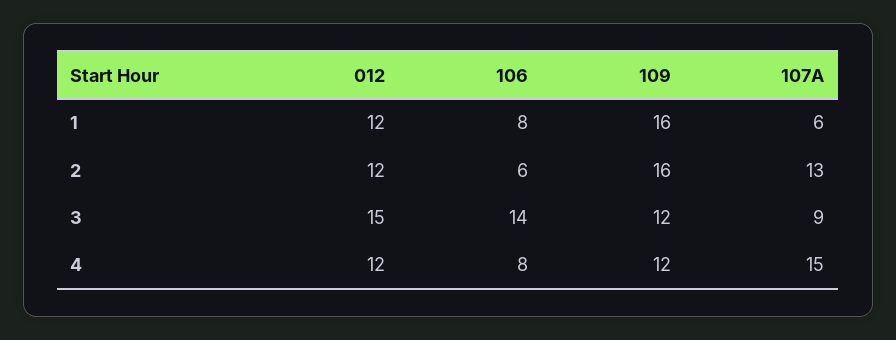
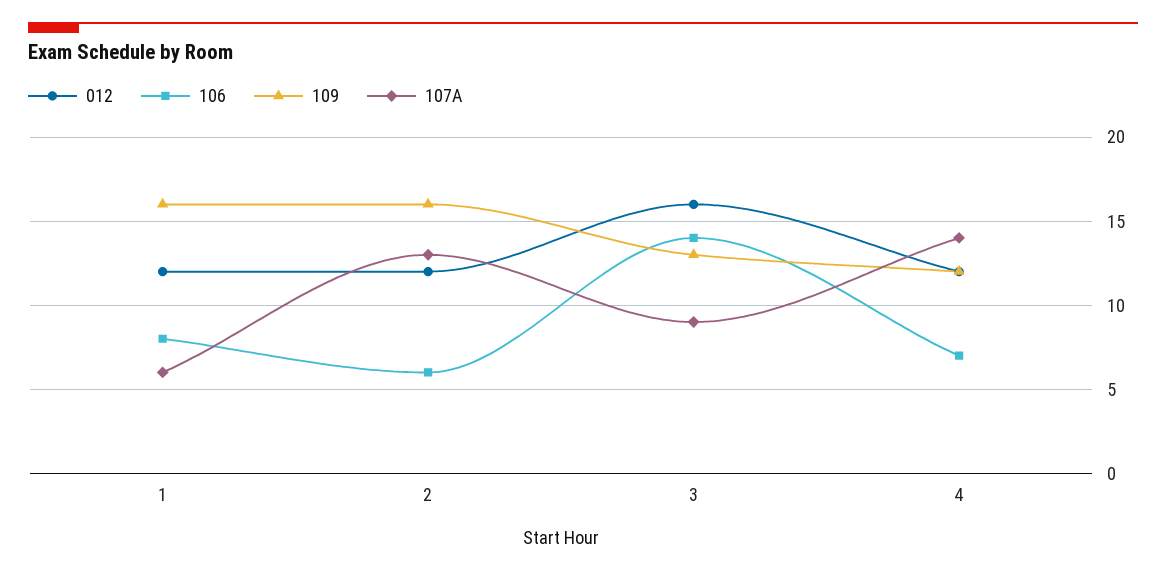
012, 3: 15 -> 16
109, 3: 12 -> 13
106, 4: 8 -> 7
107A, 4: 15 -> 14

